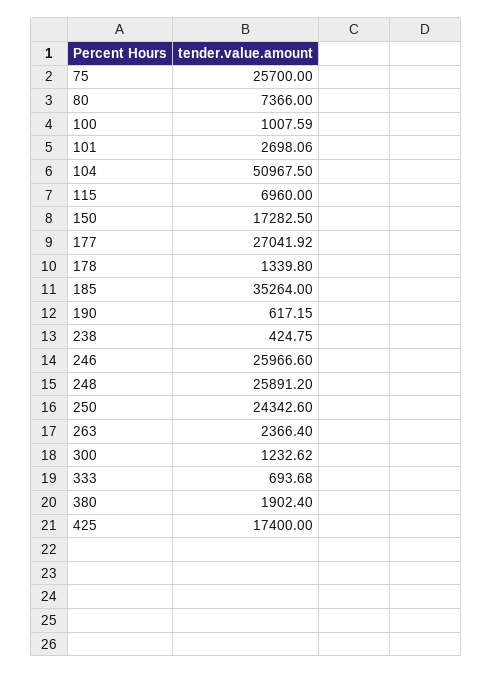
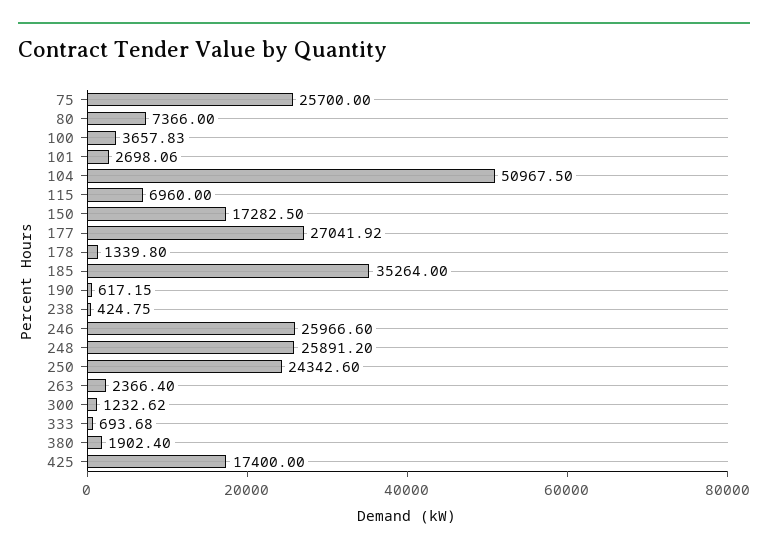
100: 1007.59 -> 3657.83

